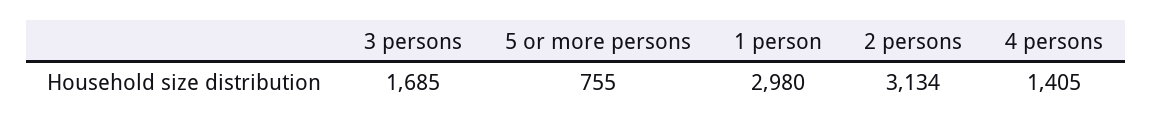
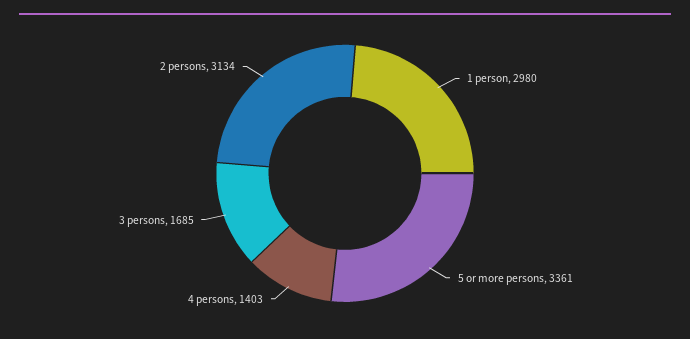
5 or more persons: 755 -> 3361
4 persons: 1405 -> 1403

